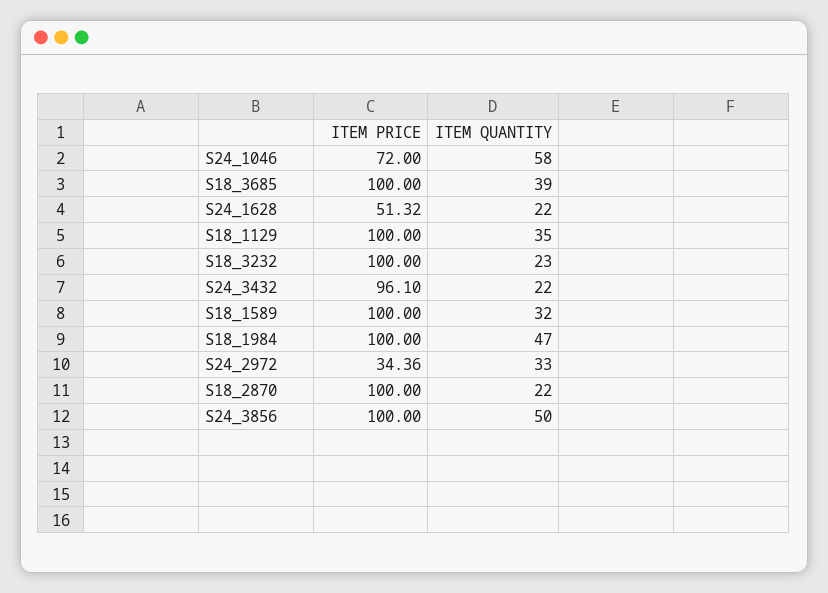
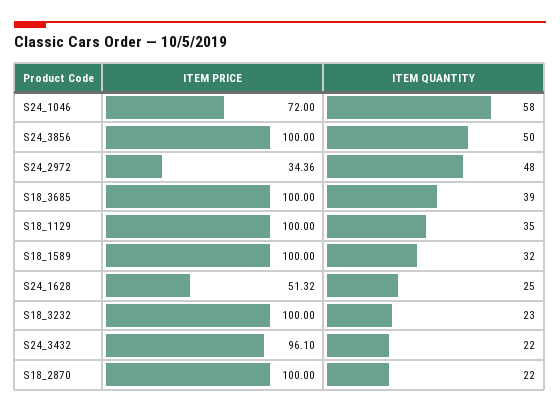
ITEM QUANTITY, S24_1628: 22 -> 25
ITEM PRICE, S18_1984: 100 -> none
ITEM QUANTITY, S18_1984: 47 -> none
ITEM QUANTITY, S24_2972: 33 -> 48

